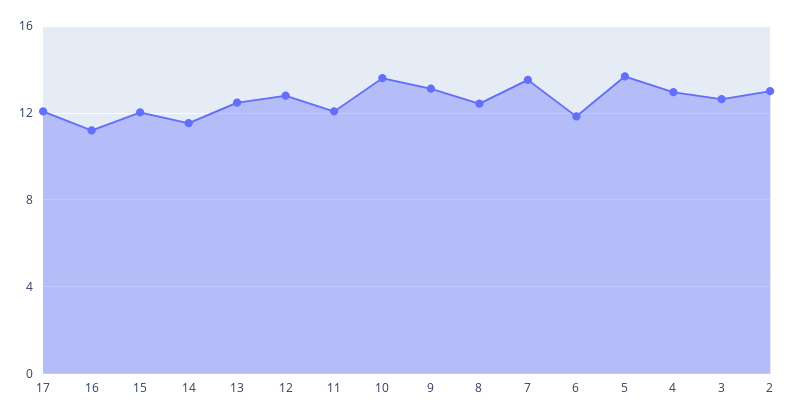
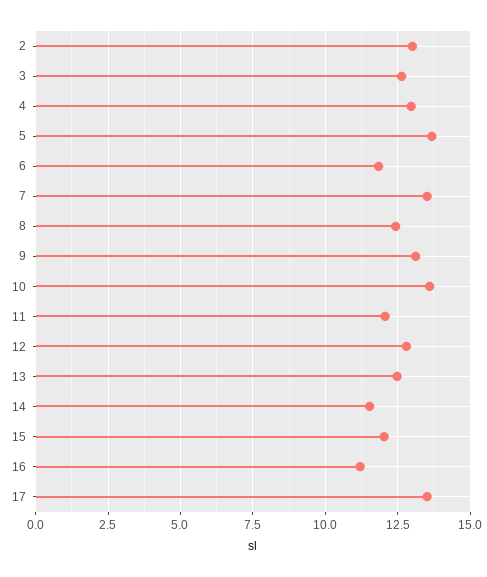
17: 12 -> 13.5

